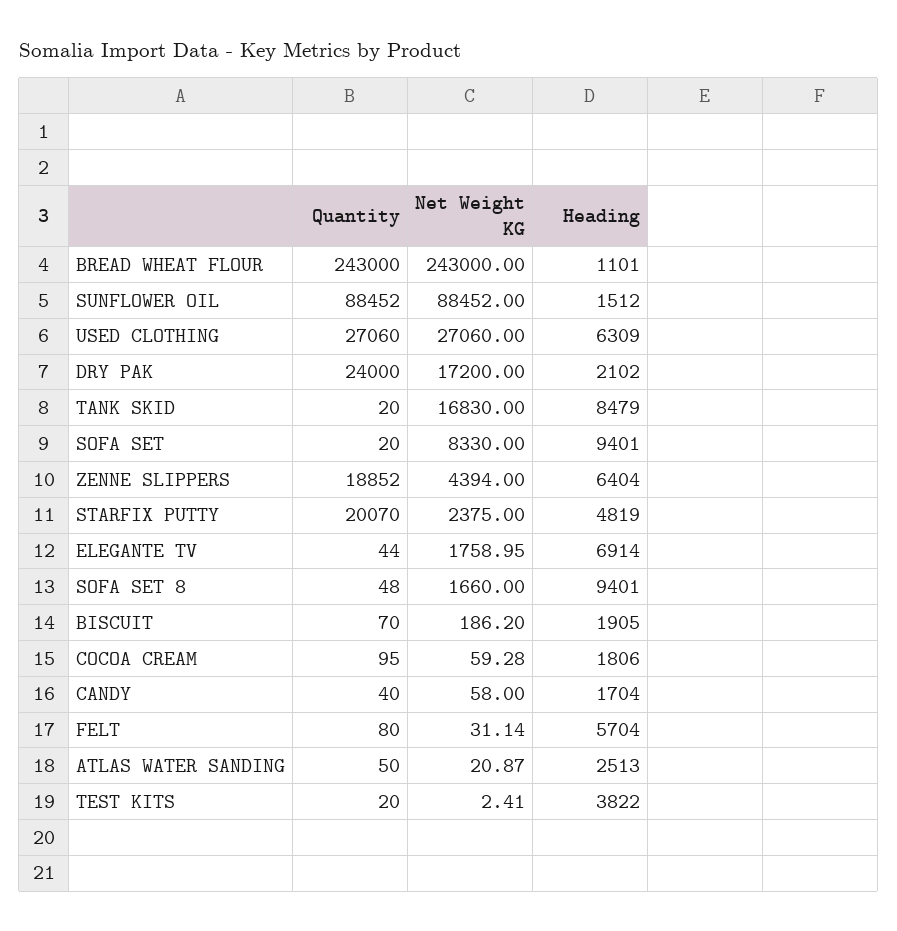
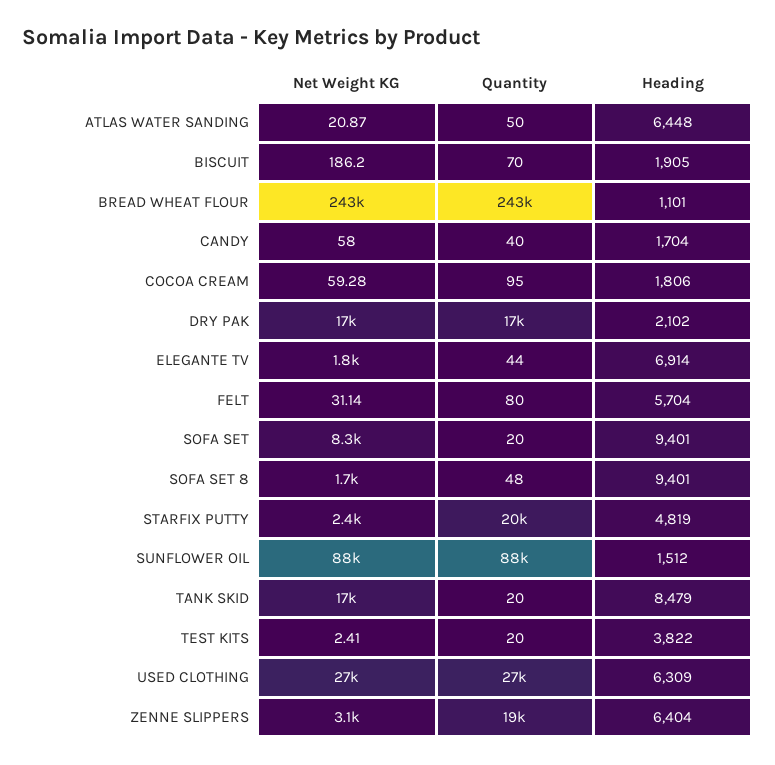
Quantity, DRY PAK: 24000 -> 17000
Net Weight KG, ZENNE SLIPPERS: 4394 -> 3100
Heading, ATLAS WATER SANDING: 2513 -> 6448

